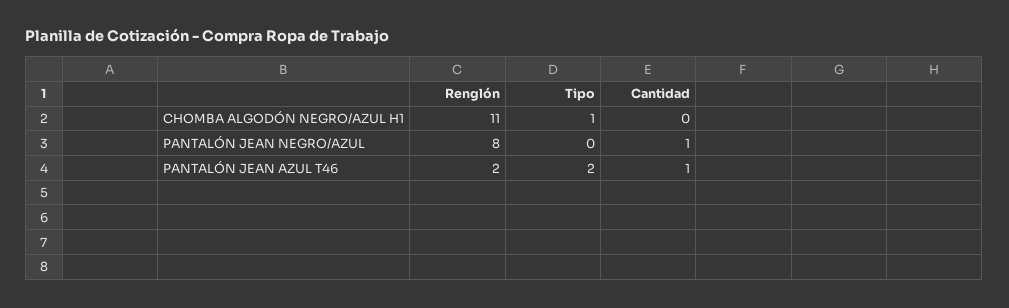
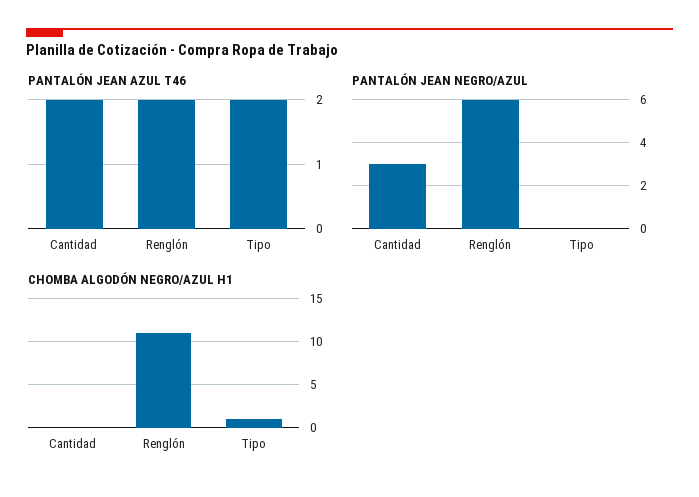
PANTALÓN JEAN NEGRO/AZUL, Renglón: 8 -> 6
PANTALÓN JEAN NEGRO/AZUL, Cantidad: 1 -> 3
PANTALÓN JEAN AZUL T46, Cantidad: 1 -> 2

